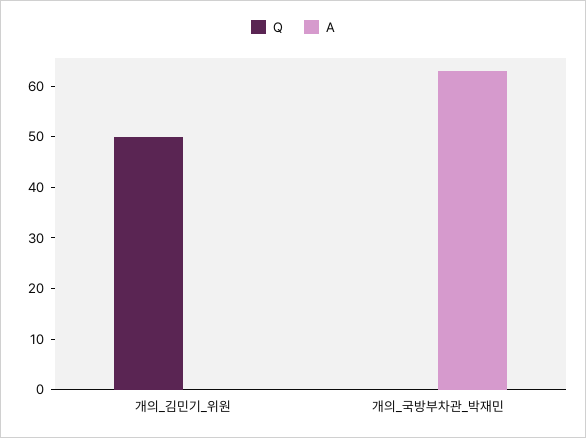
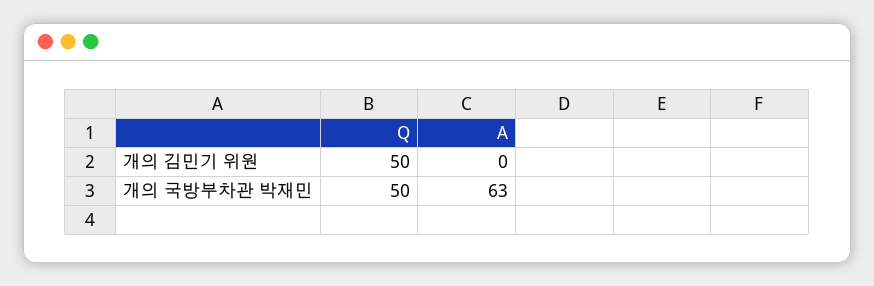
Q, 개의_국방부차관_박재민: 0 -> 50

